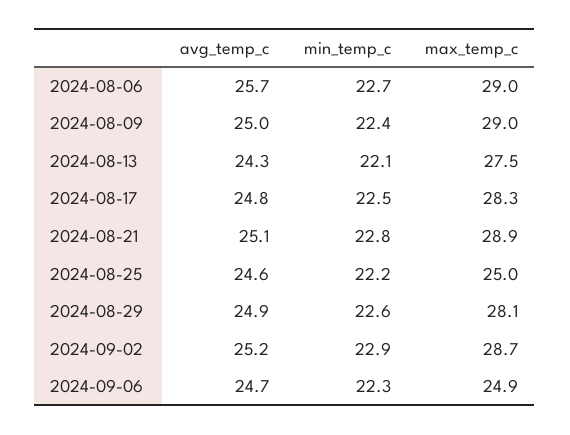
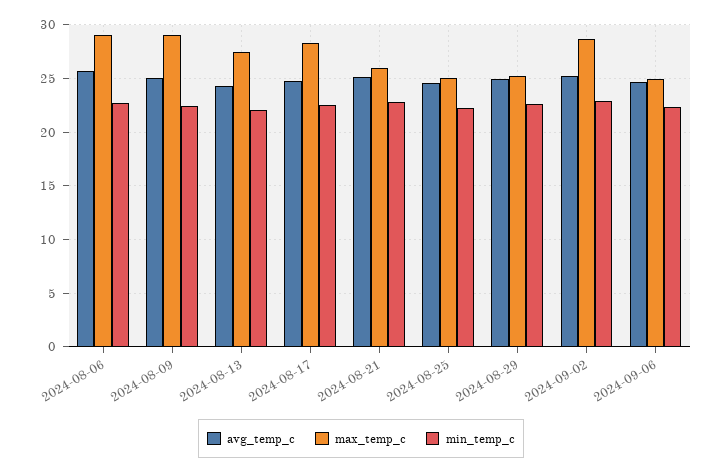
max_temp_c, 2024-08-21: 28.9 -> 26
max_temp_c, 2024-08-29: 28.1 -> 25

